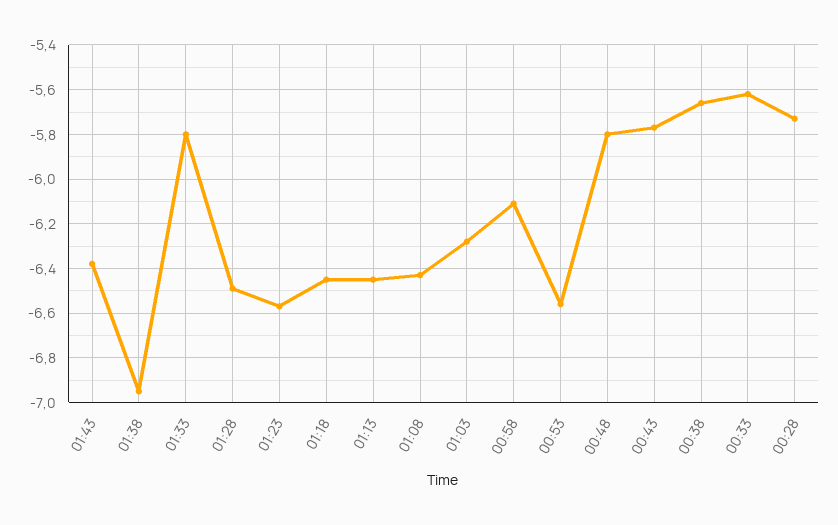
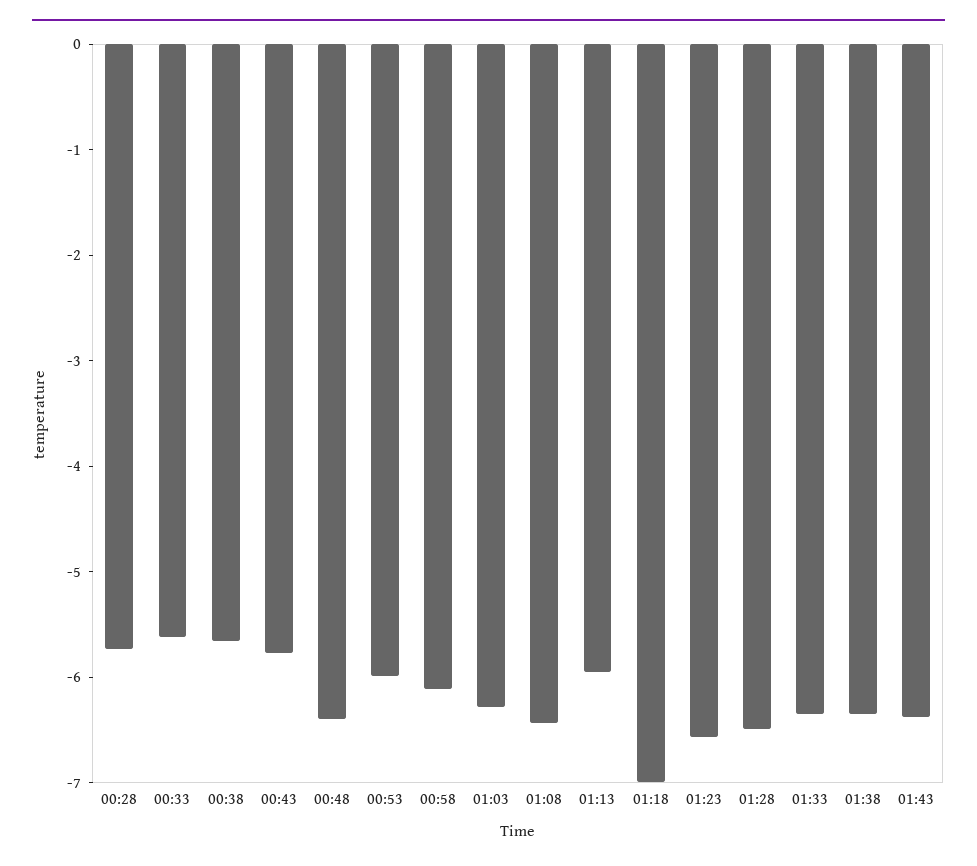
01:38: -6.95 -> -6.4
01:33: -5.8 -> -6.4
01:18: -6.45 -> -7
01:13: -6.45 -> -6
00:53: -6.55 -> -6
00:48: -5.8 -> -6.4

